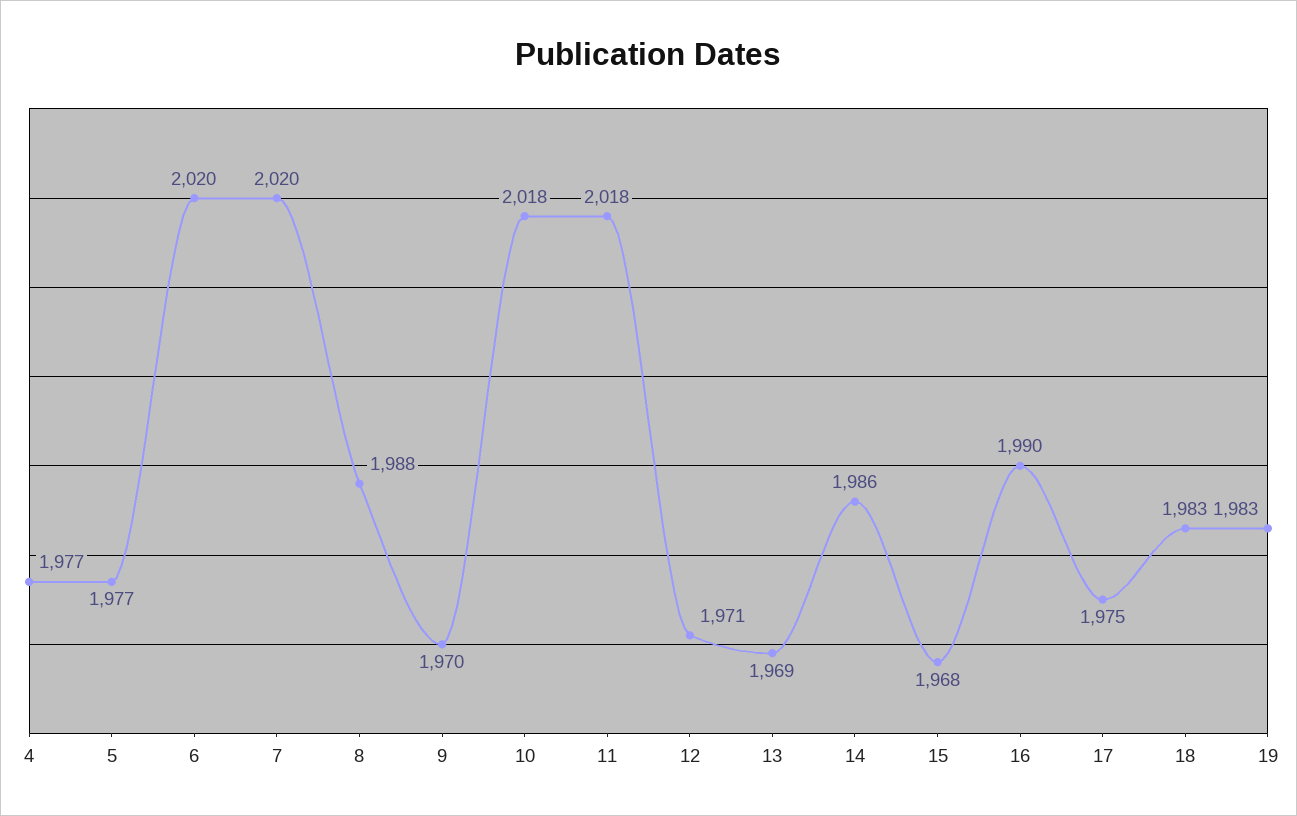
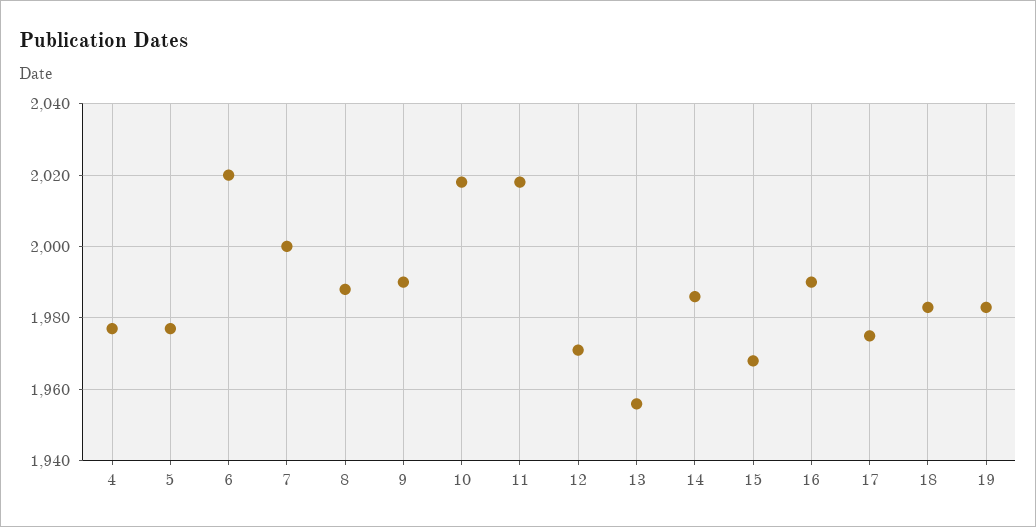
7: 2020 -> 2000
9: 1970 -> 1990
13: 1969 -> 1955

